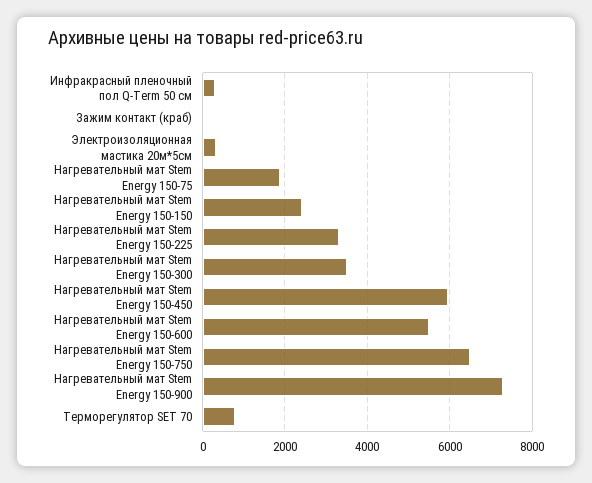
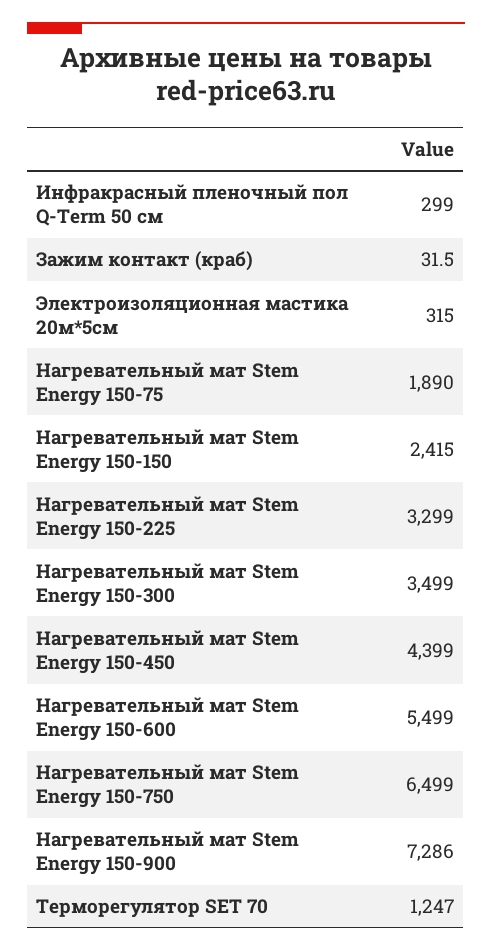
Нагревательный мат Stem Energy 150-450: 6000 -> 4399
Терморегулятор SET 70: 800 -> 1247

